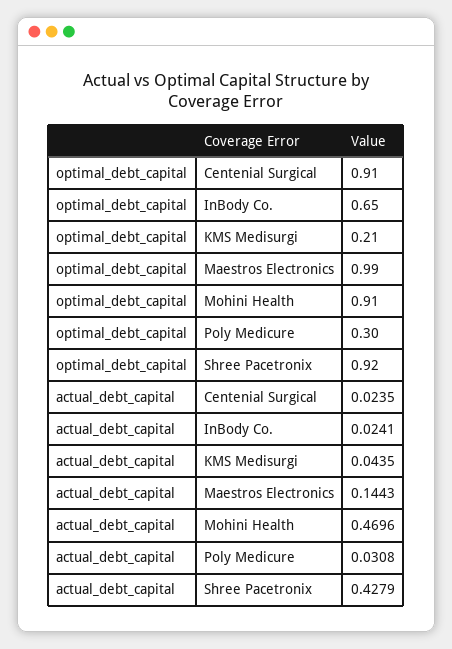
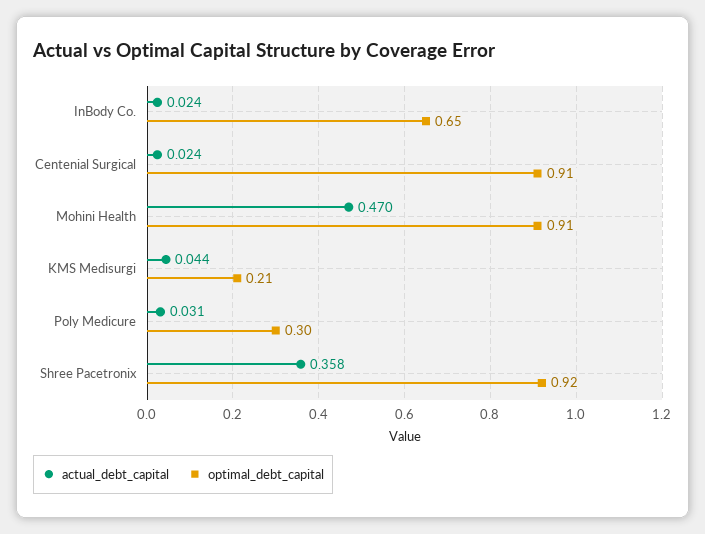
optimal_debt_capital, Maestros Electronics: 0.99 -> none
actual_debt_capital, Maestros Electronics: 0.1443 -> none
actual_debt_capital, Shree Pacetronix: 0.4279 -> 0.358

